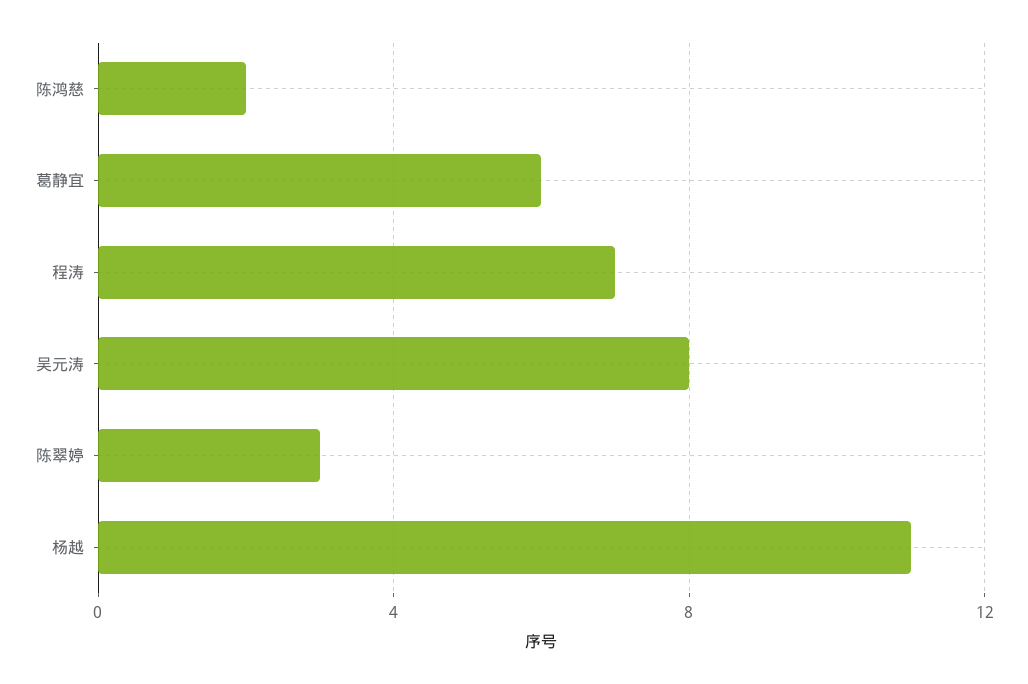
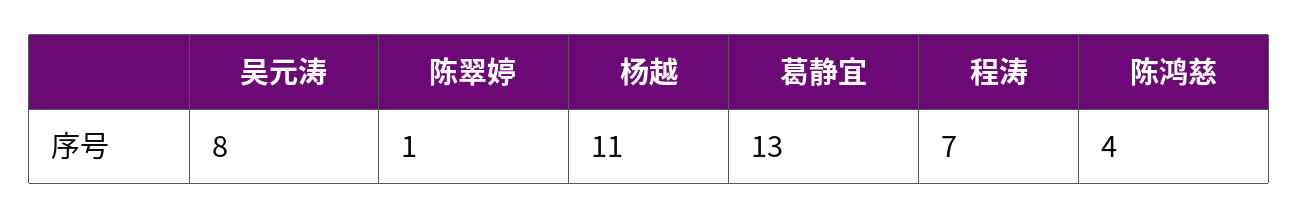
陈鸿慈: 2 -> 4
葛静宜: 6 -> 13
陈翠婷: 3 -> 1

